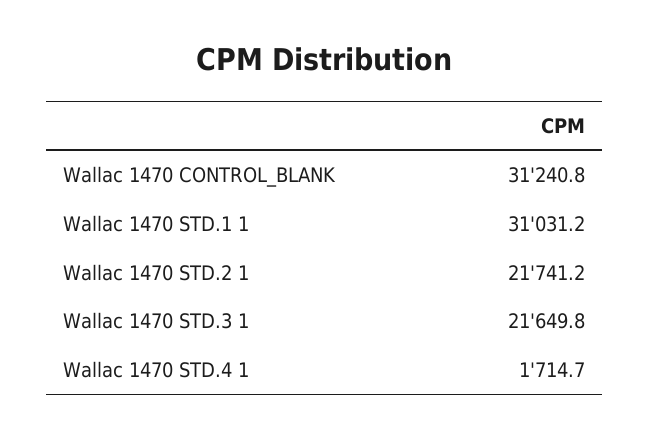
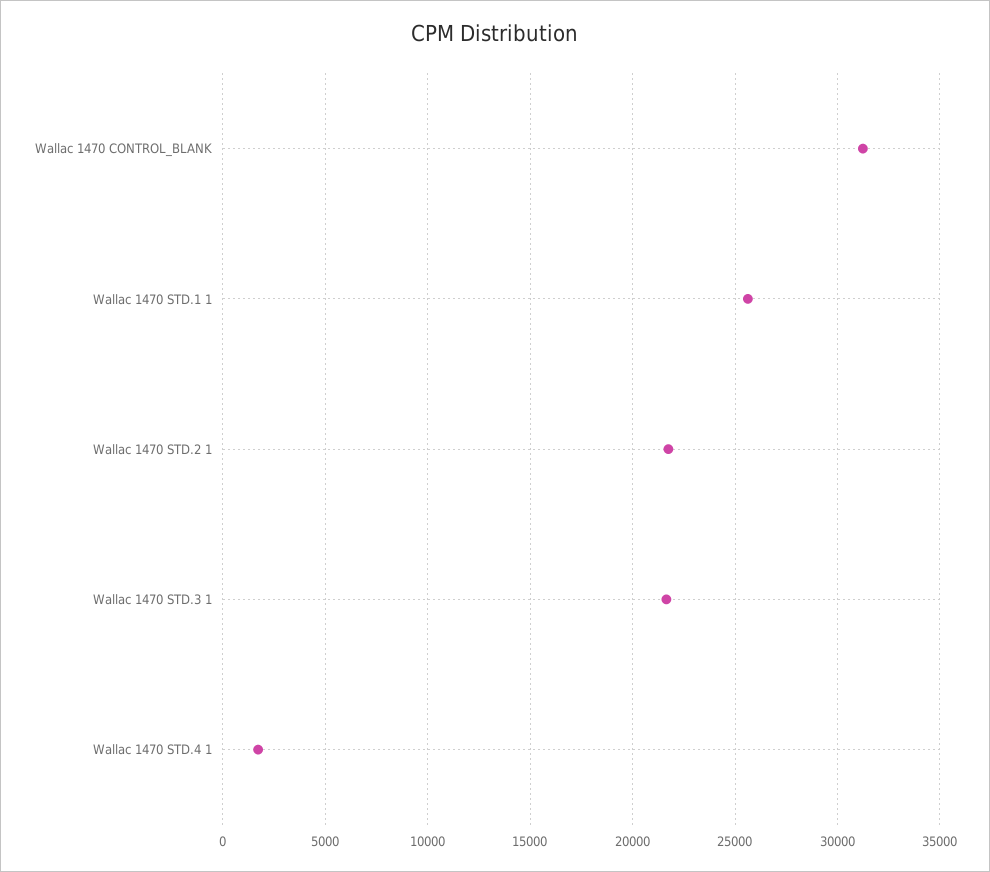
Wallac 1470 STD.1 1: 31031.2 -> 25500

